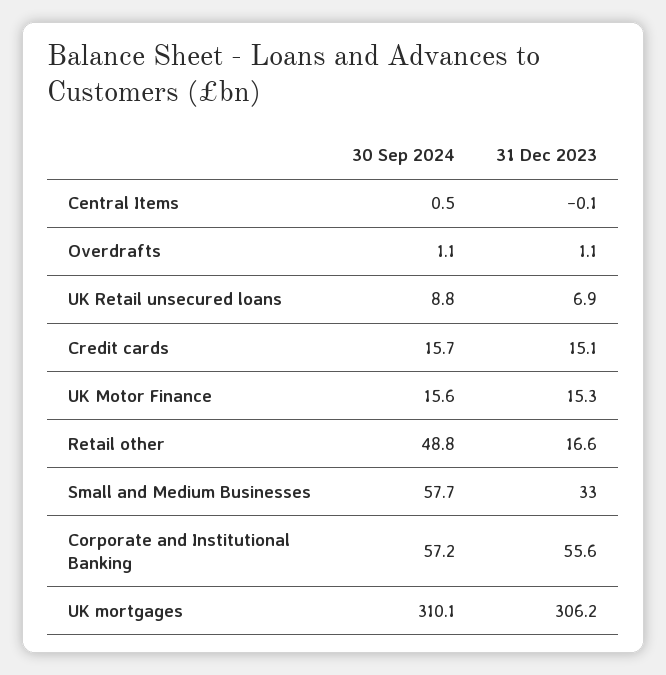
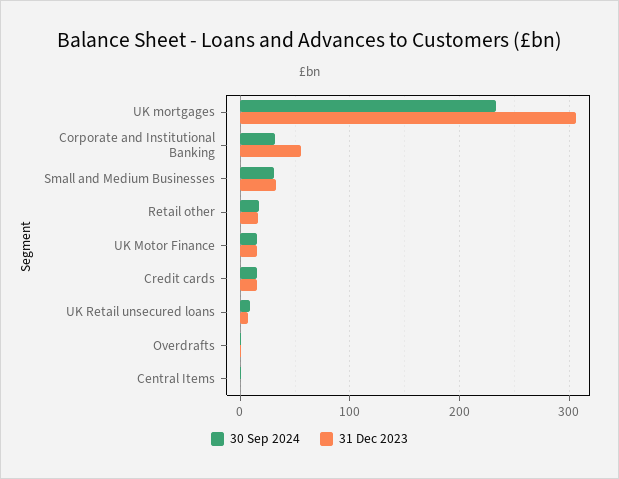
30 Sep 2024, Retail other: 48.8 -> 20
30 Sep 2024, Small and Medium Businesses: 57.7 -> 30
30 Sep 2024, Corporate and Institutional Banking: 57.2 -> 30
30 Sep 2024, UK mortgages: 310.1 -> 230

